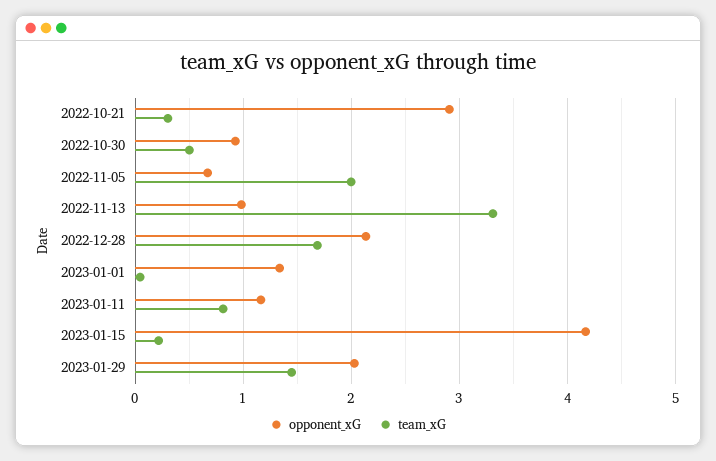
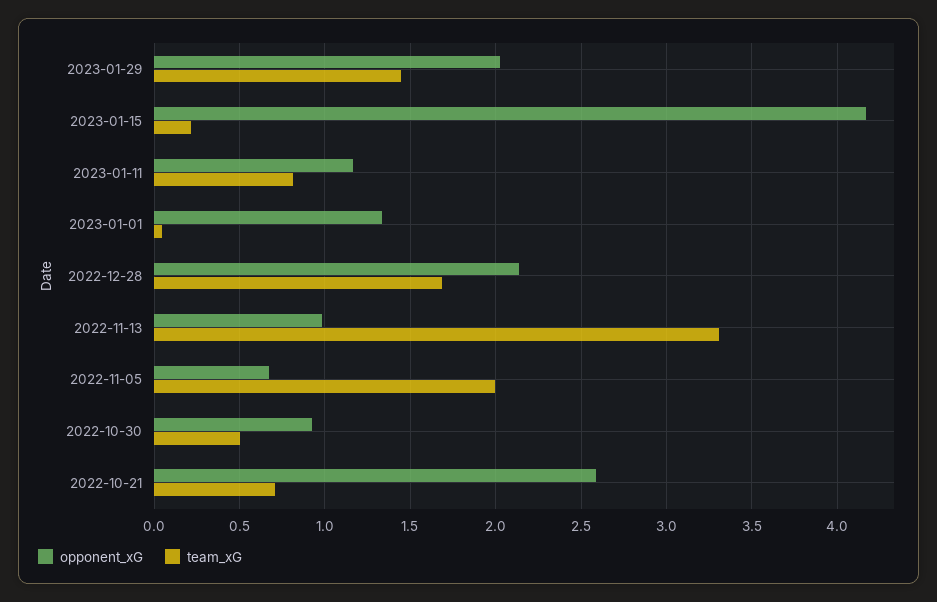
opponent_xG, 2022-10-21: 2.9 -> 2.6
team_xG, 2022-10-21: 0.3 -> 0.7

